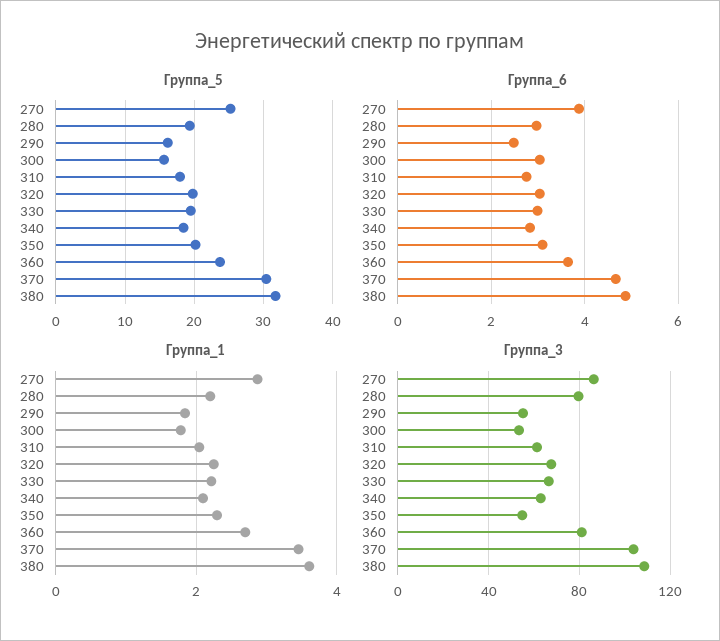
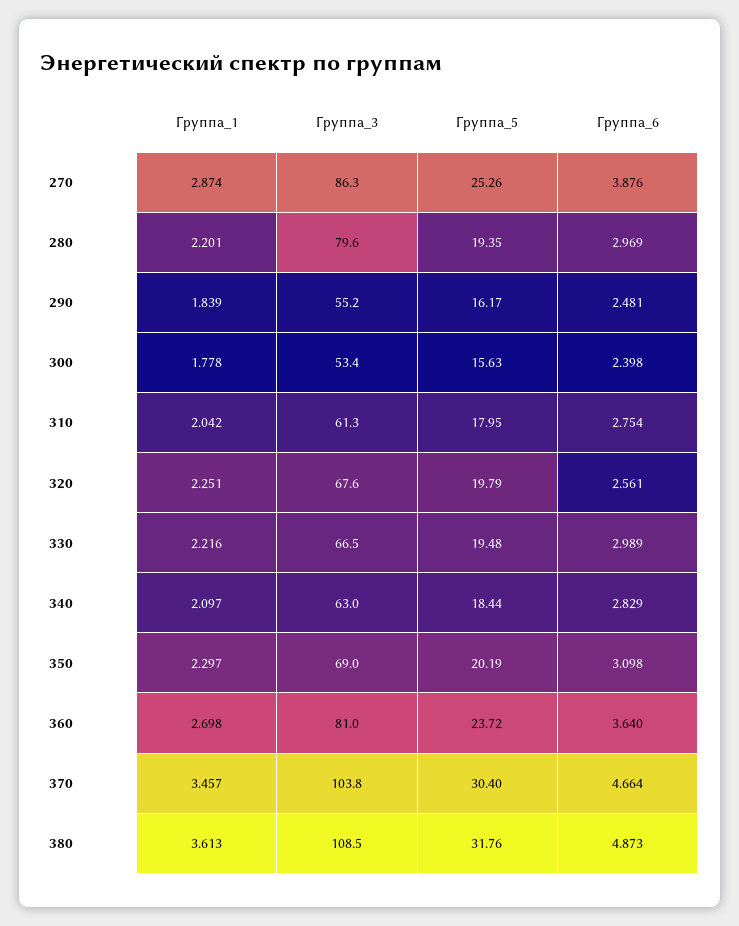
Группа_6, 300: 3 -> 2.398
Группа_6, 320: 3 -> 2.561
Группа_3, 350: 55 -> 69

